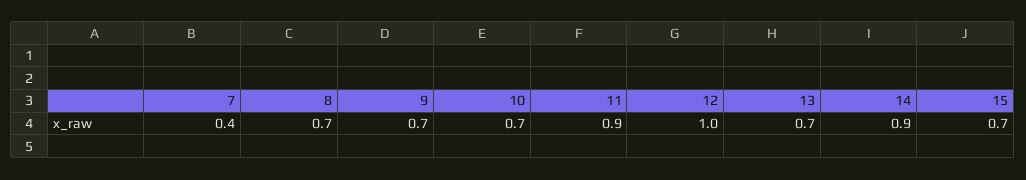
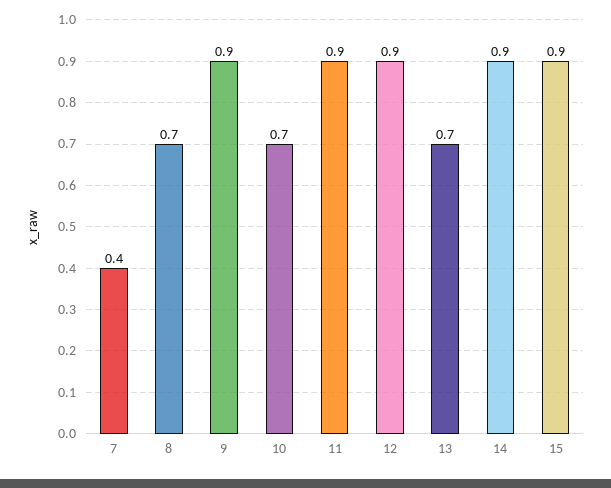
9: 0.7 -> 0.9
12: 1 -> 0.9
15: 0.7 -> 0.9

